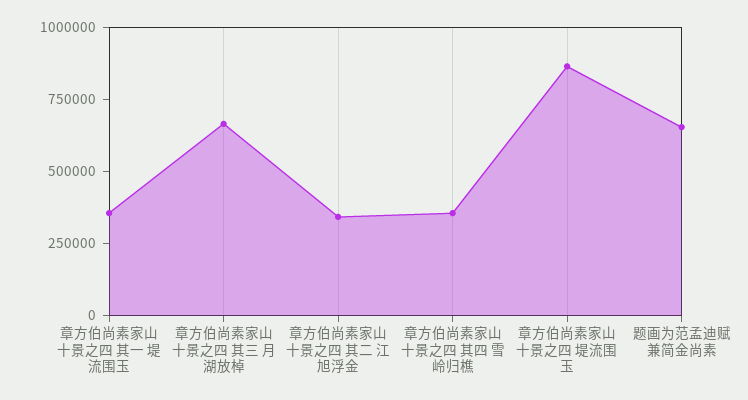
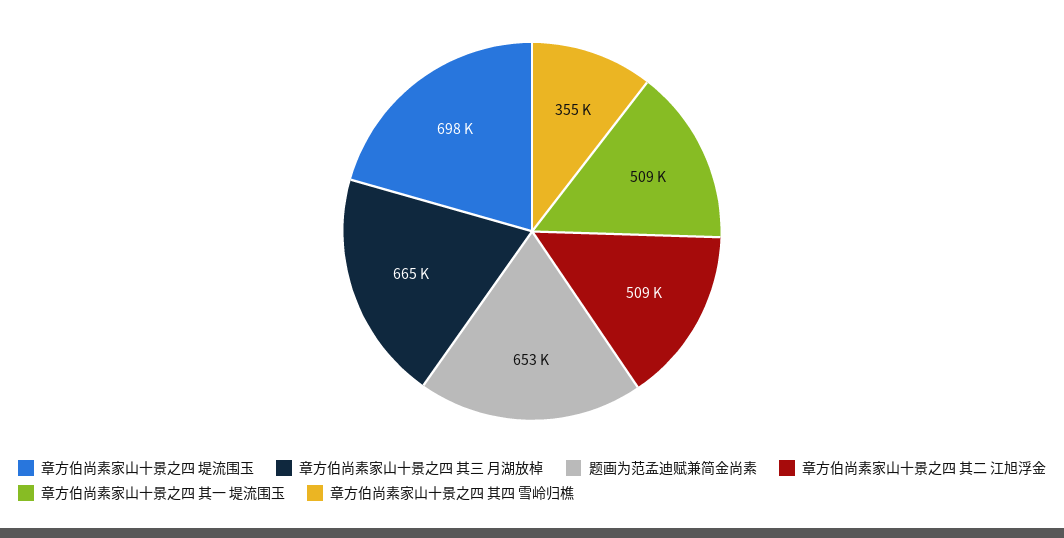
章方伯尚素家山十景之四 其一 堤流围玉: 350000 -> 509000
章方伯尚素家山十景之四 其二 江旭浮金: 350000 -> 509000
章方伯尚素家山十景之四 堤流围玉: 850000 -> 698000

